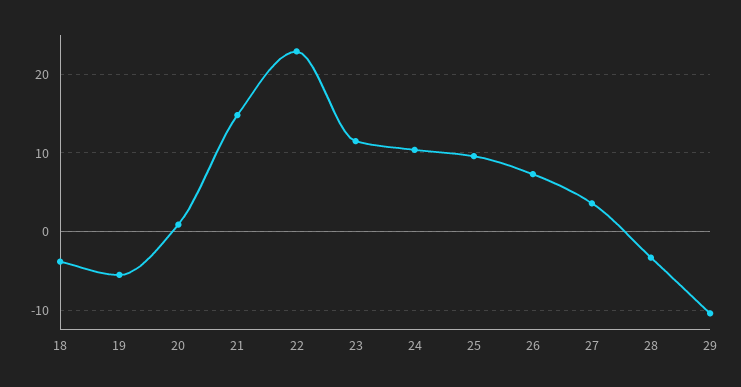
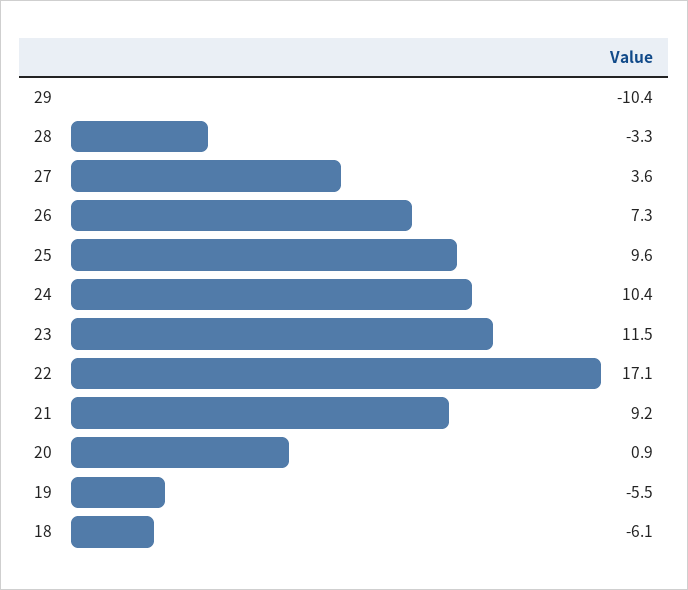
18: -4 -> -6.1
21: 15 -> 9.2
22: 23 -> 17.1

